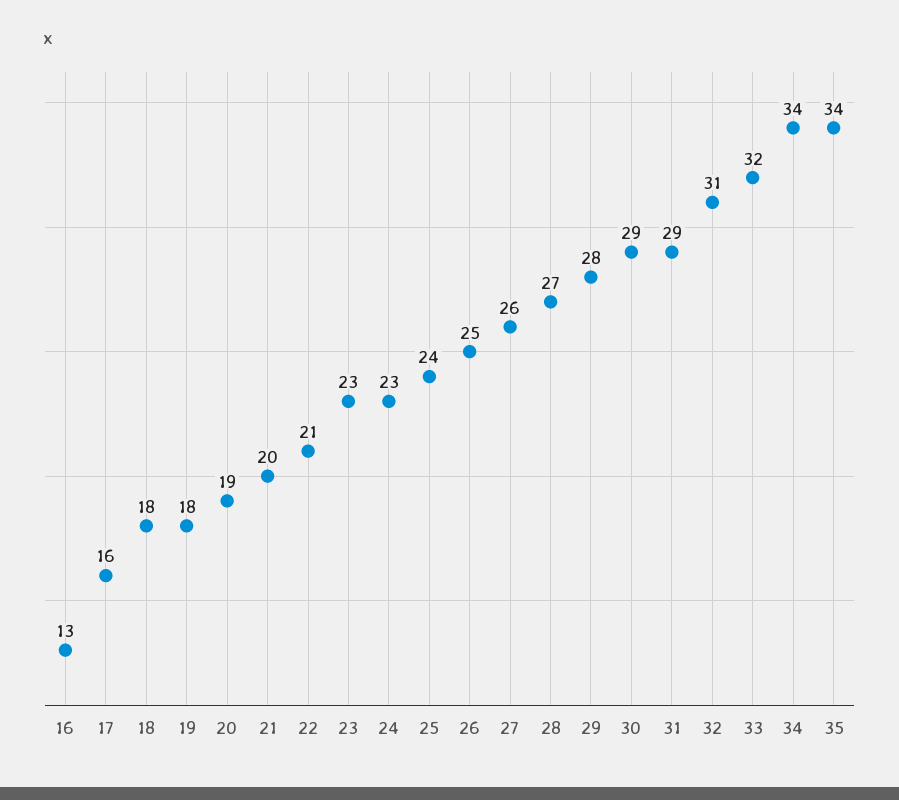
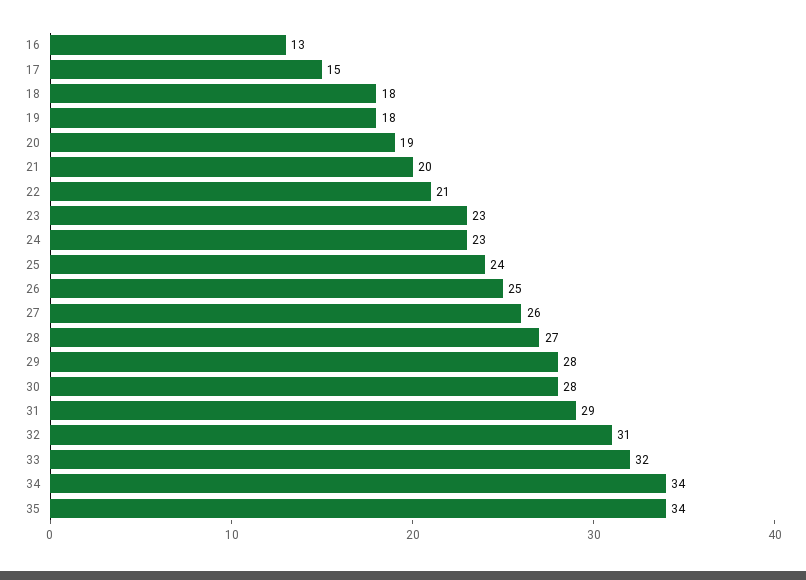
17: 16 -> 15
30: 29 -> 28

